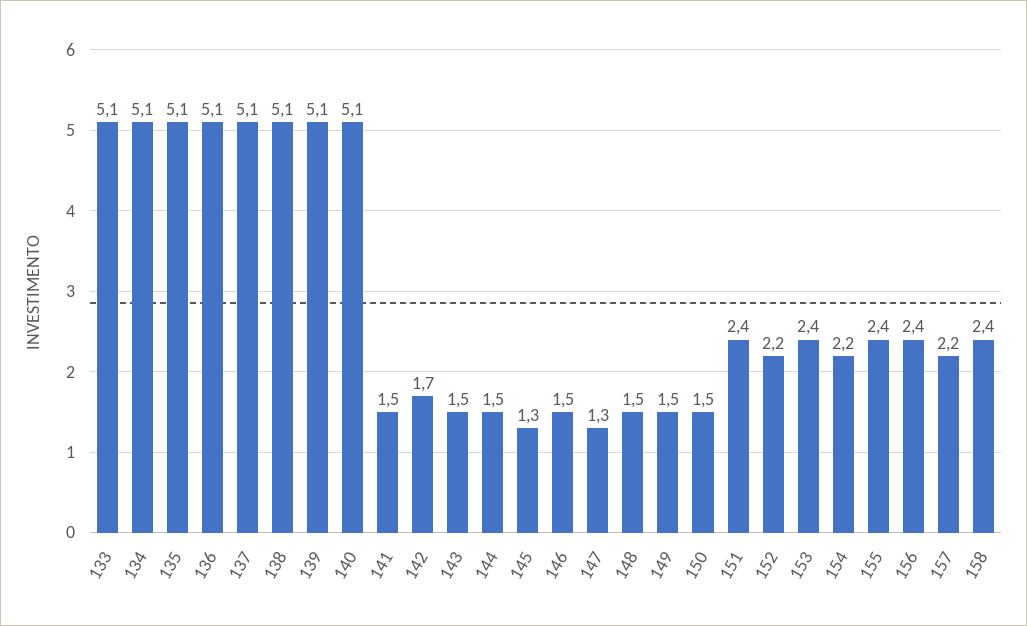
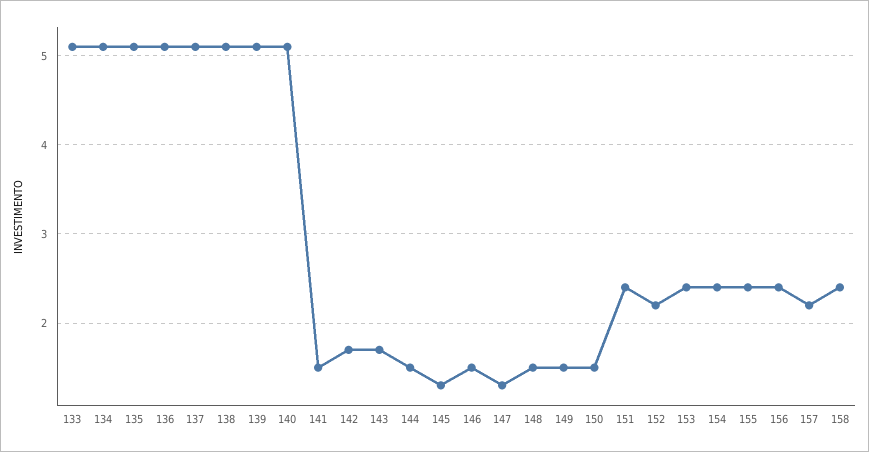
143: 1.5 -> 1.7
154: 2.2 -> 2.4

